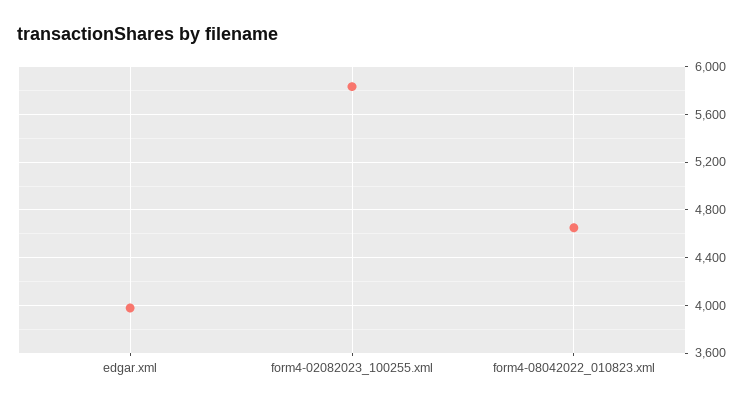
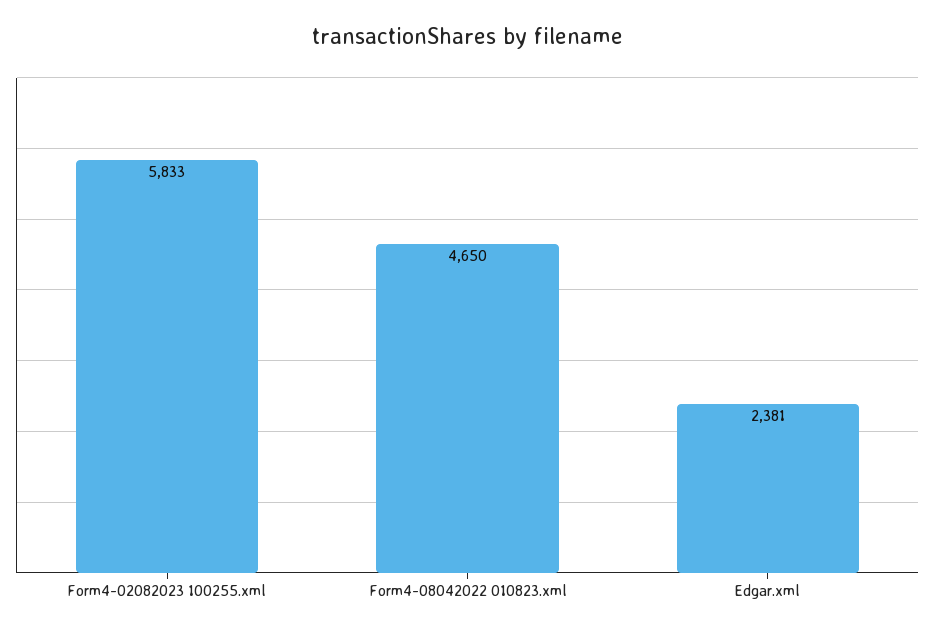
edgar.xml: 4000 -> 2381

